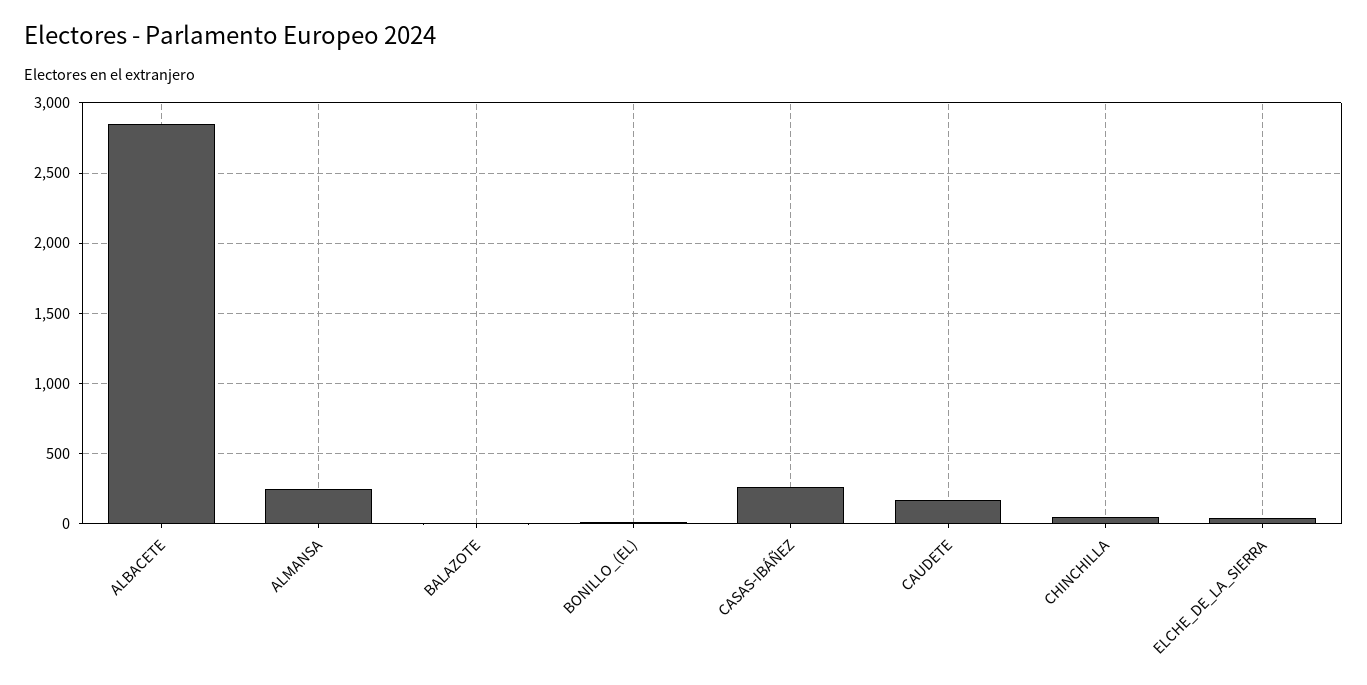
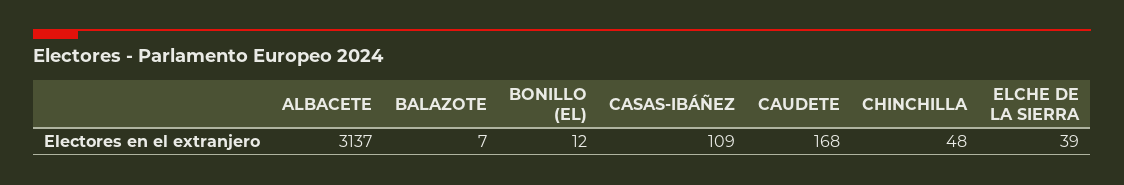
ALBACETE: 2850 -> 3137
ALMANSA: 250 -> none
CASAS-IBÁÑEZ: 250 -> 109

